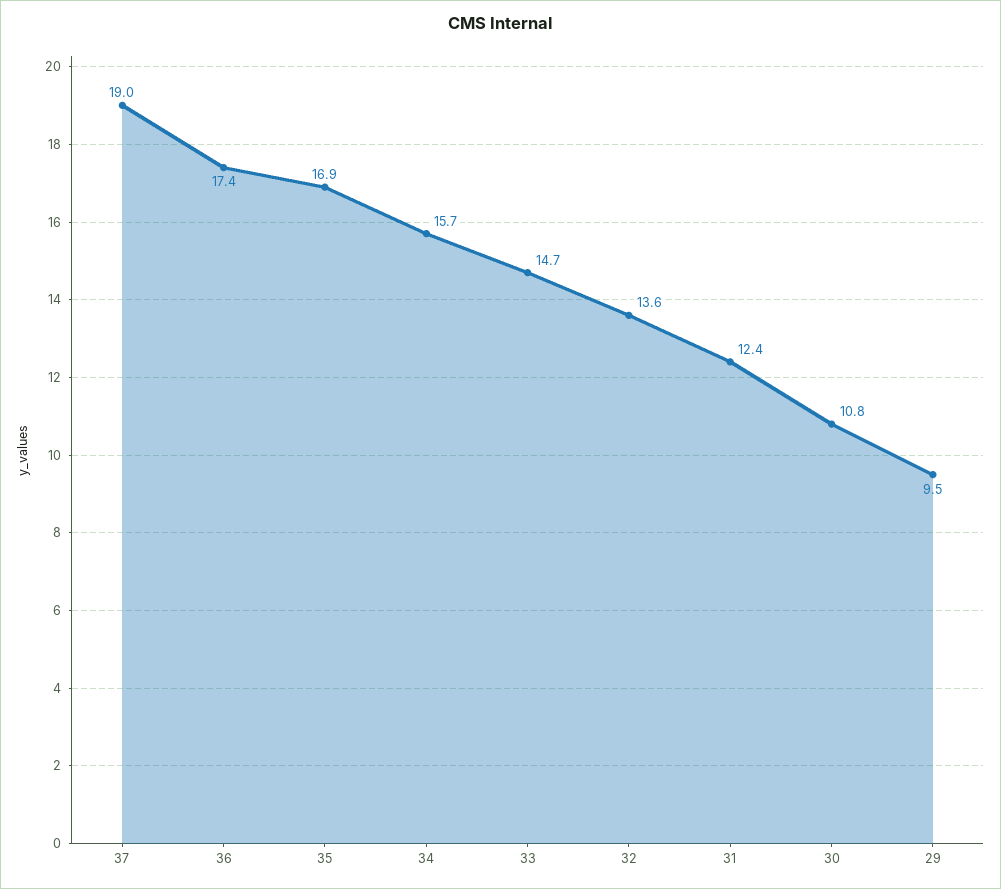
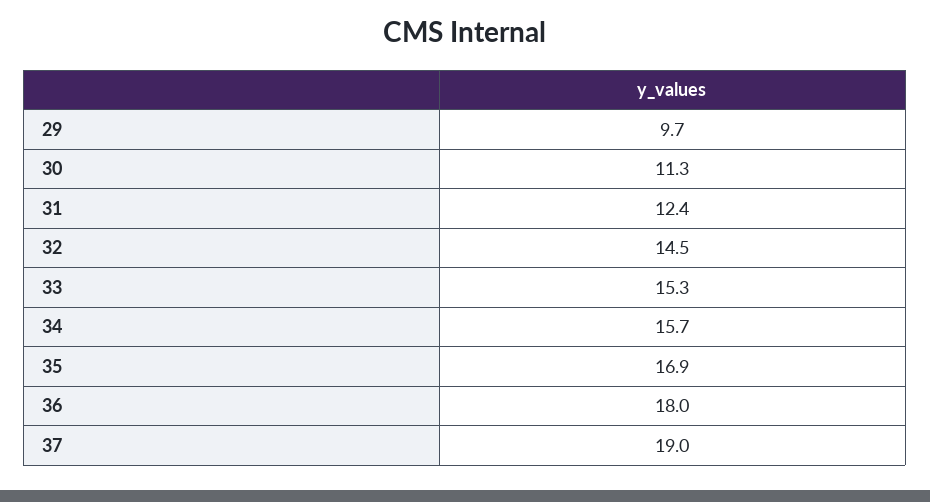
36: 17.4 -> 18
33: 14.7 -> 15.3
32: 13.6 -> 14.5
30: 10.8 -> 11.3
29: 9.5 -> 9.7

